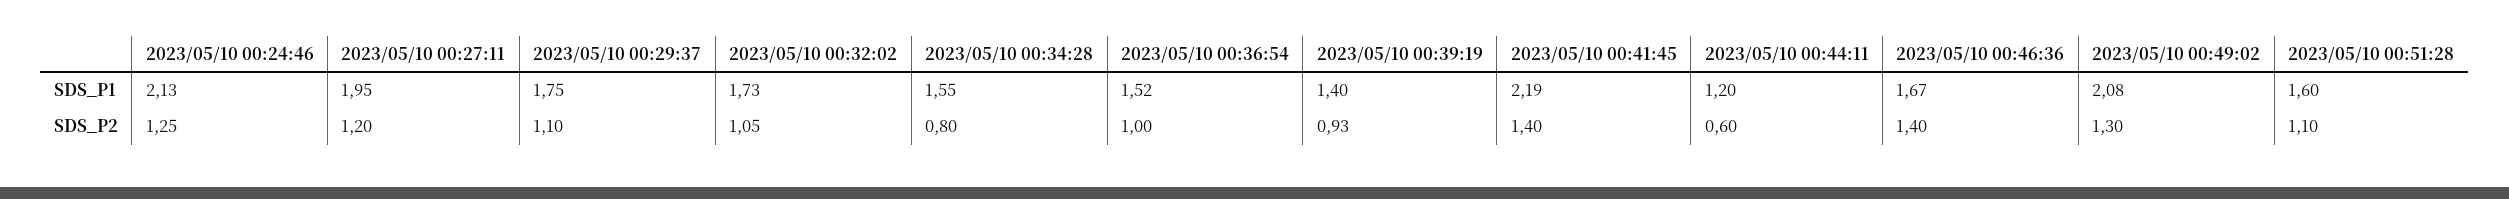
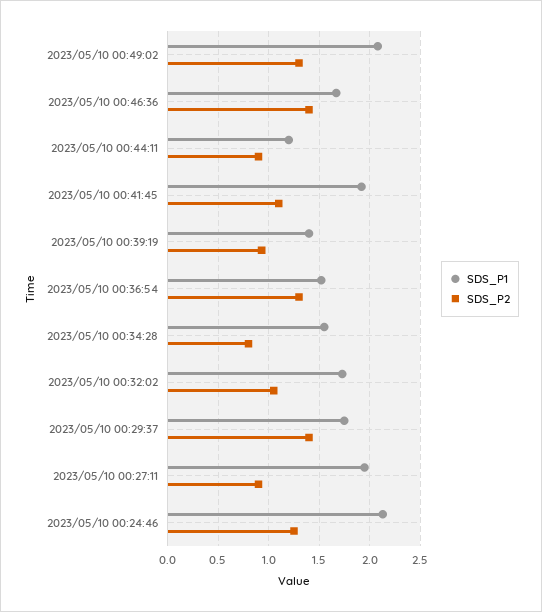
SDS_P1, 2023/05/10 00:41:45: 2.19 -> 1.9
SDS_P1, 2023/05/10 00:51:28: 1.6 -> none
SDS_P2, 2023/05/10 00:27:11: 1.2 -> 0.9
SDS_P2, 2023/05/10 00:29:37: 1.1 -> 1.4
SDS_P2, 2023/05/10 00:36:54: 1 -> 1.3
SDS_P2, 2023/05/10 00:41:45: 1.4 -> 1.1
SDS_P2, 2023/05/10 00:44:11: 0.6 -> 0.9
SDS_P2, 2023/05/10 00:51:28: 1.1 -> none

